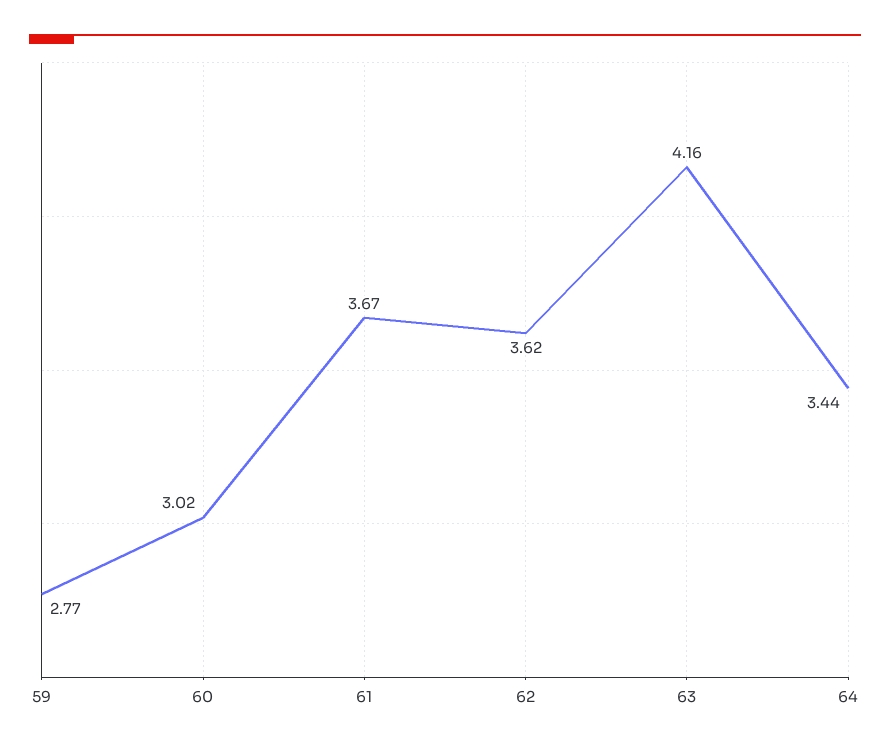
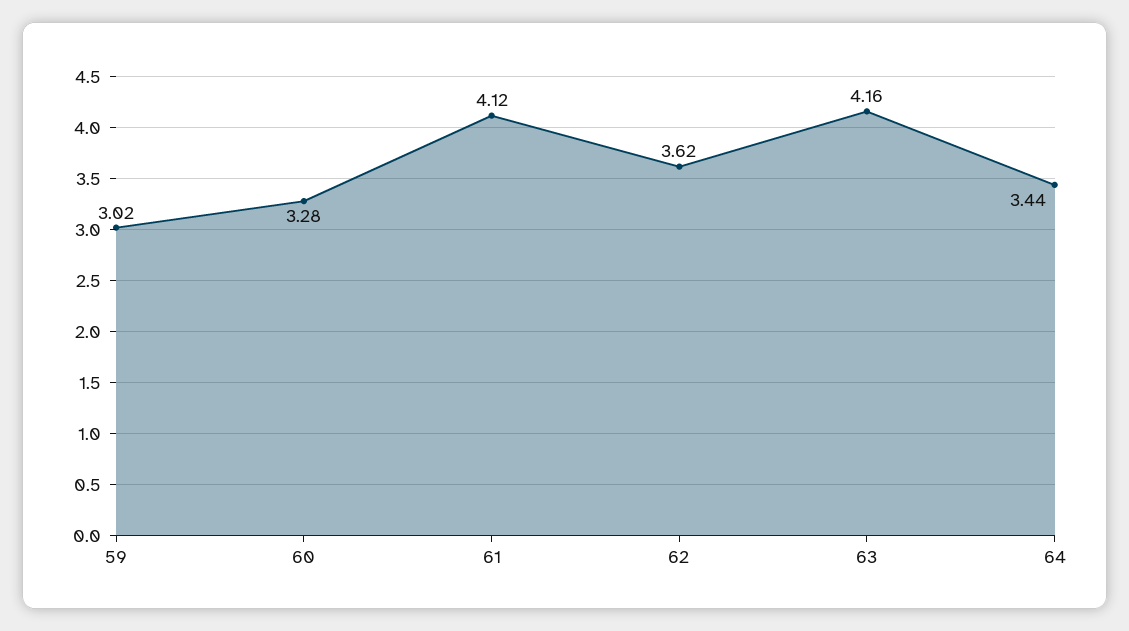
59: 2.77 -> 3.02
60: 3.02 -> 3.28
61: 3.67 -> 4.12

